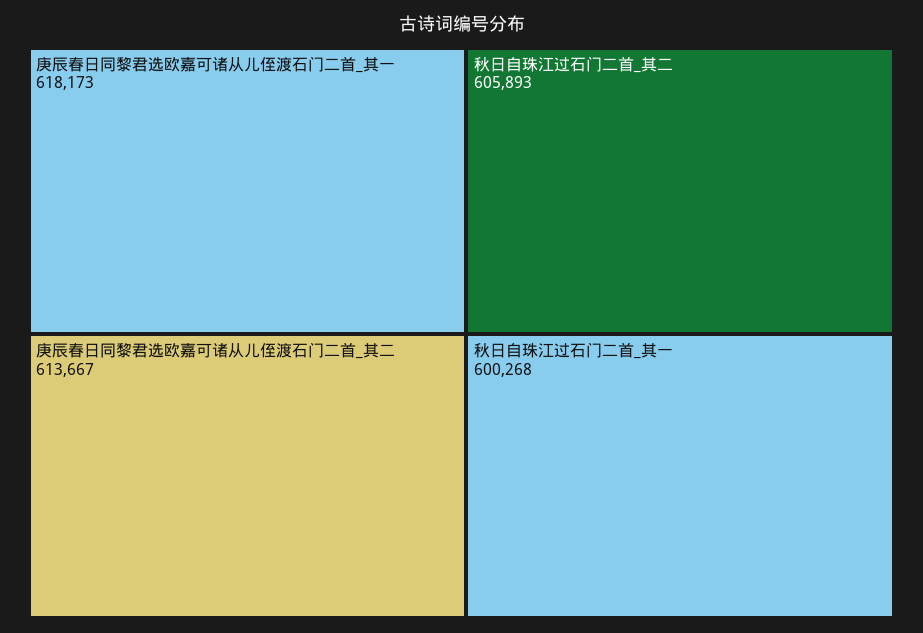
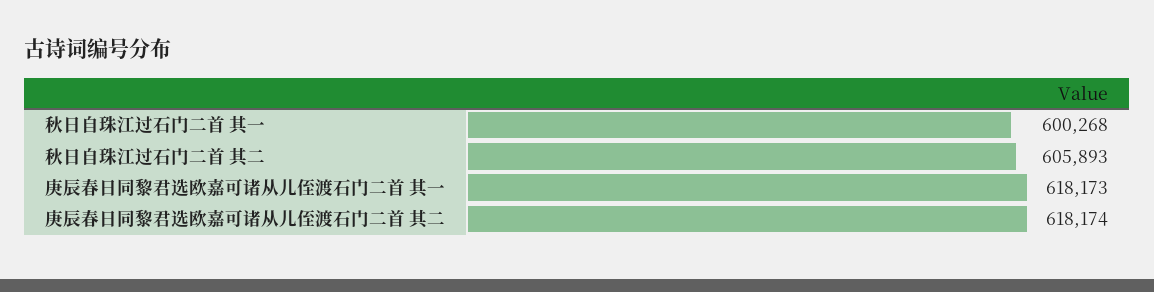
庚辰春日同黎君选欧嘉可诸从儿侄渡石门二首_其二: 613667 -> 618174

